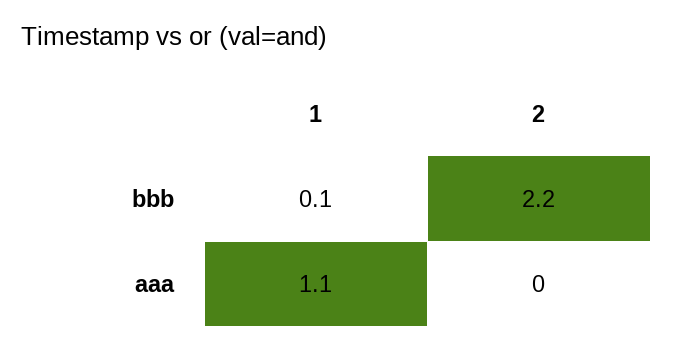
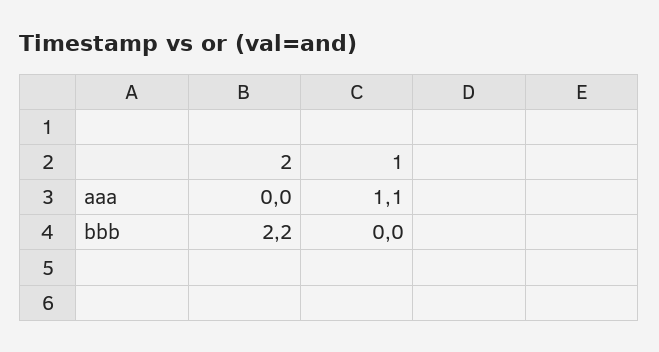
1, bbb: 0.1 -> 0

